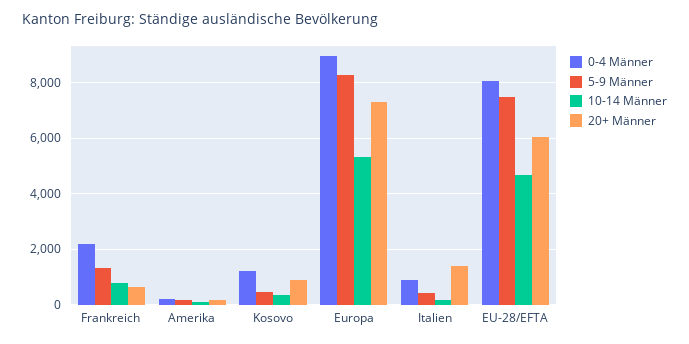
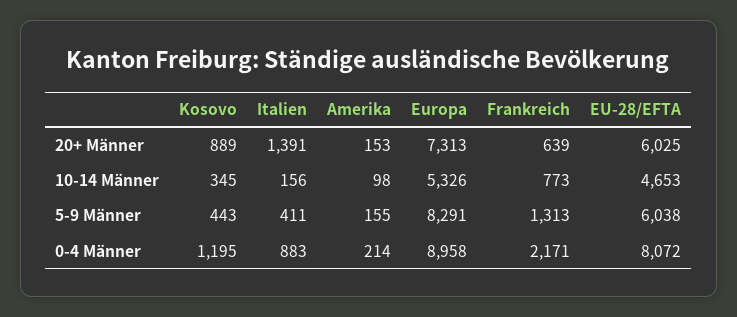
5-9 Männer, EU-28/EFTA: 7500 -> 6038

